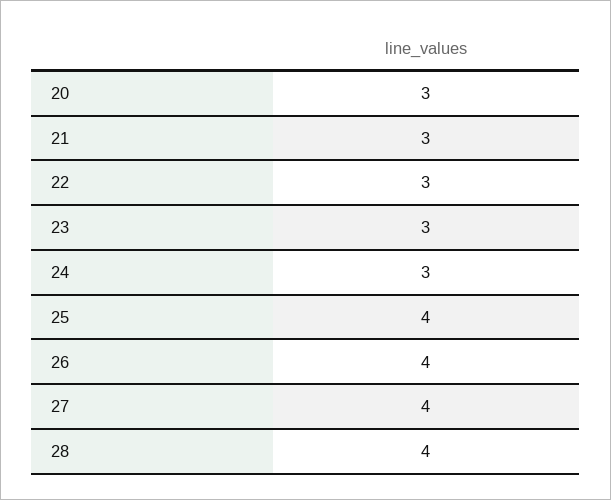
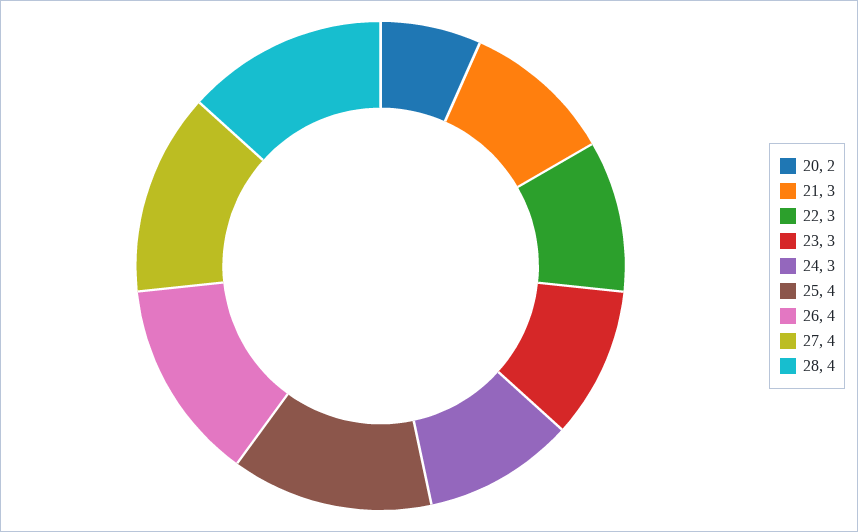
20: 3 -> 2

